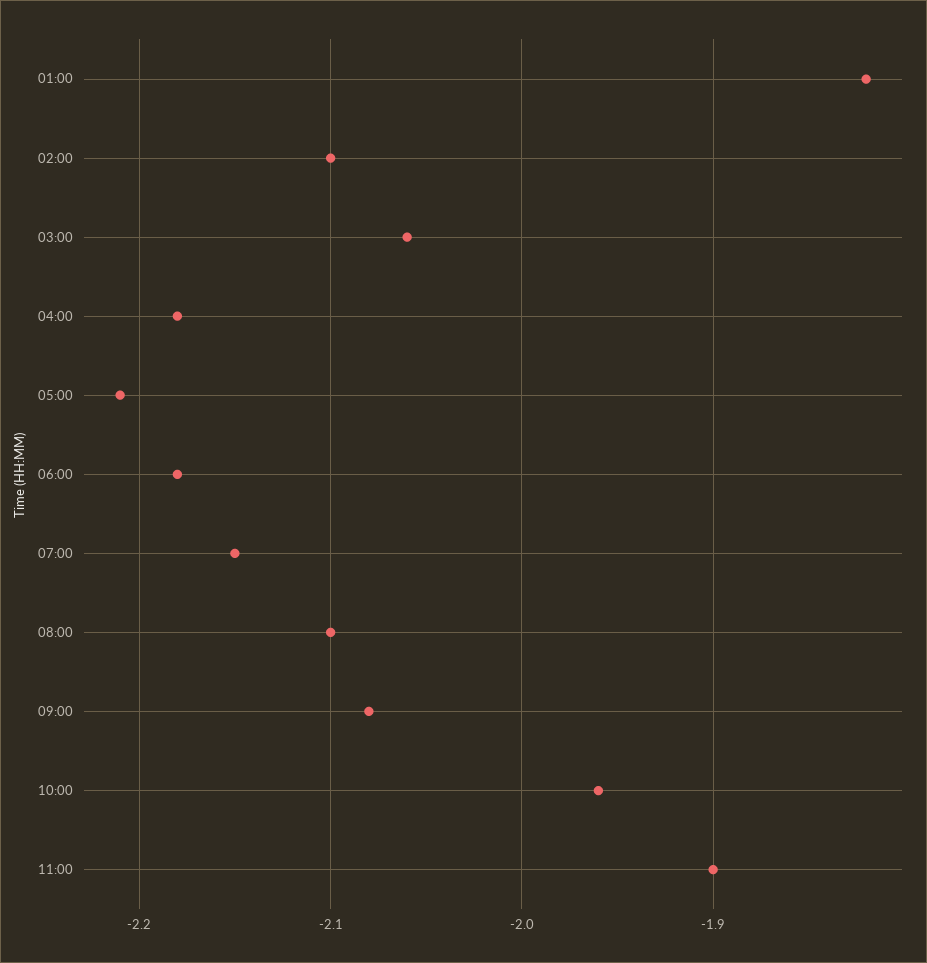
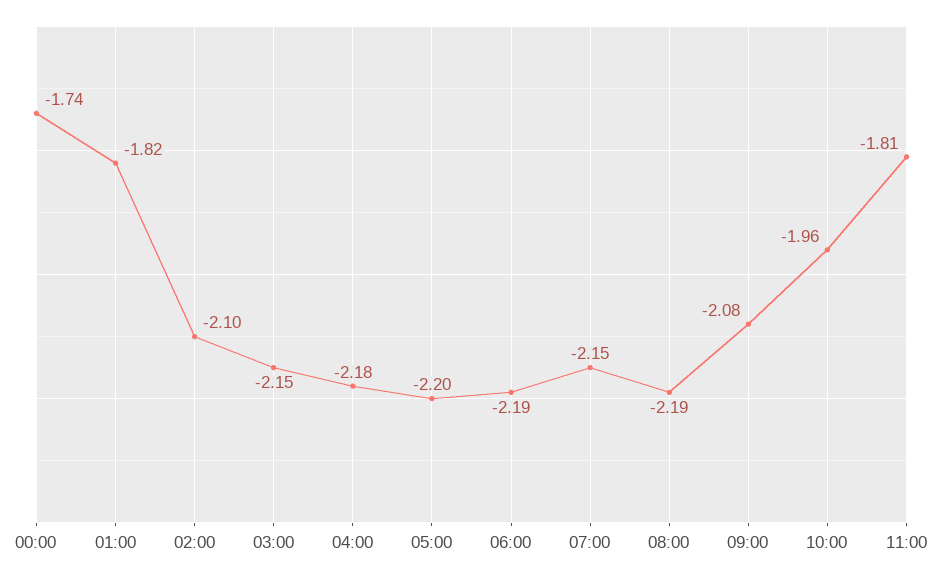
03:00: -2.06 -> -2.15
05:00: -2.21 -> -2.2
06:00: -2.18 -> -2.19
08:00: -2.1 -> -2.19
11:00: -1.9 -> -1.81
00:00: none -> -1.74

